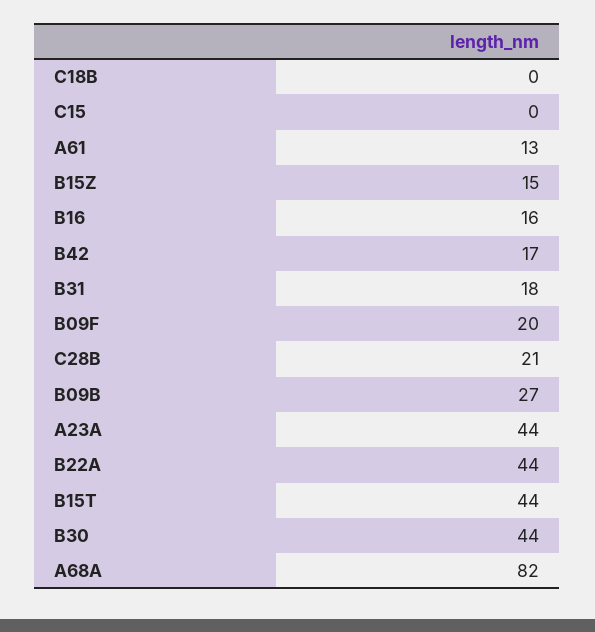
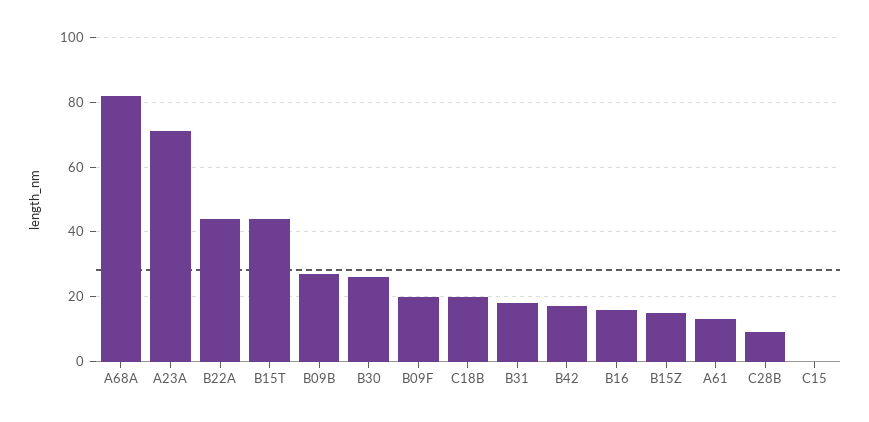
C18B: 0 -> 20
C28B: 21 -> 10
A23A: 44 -> 70
B30: 44 -> 25

